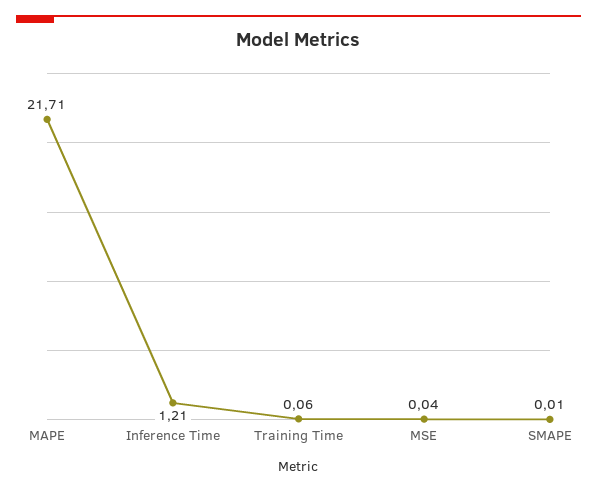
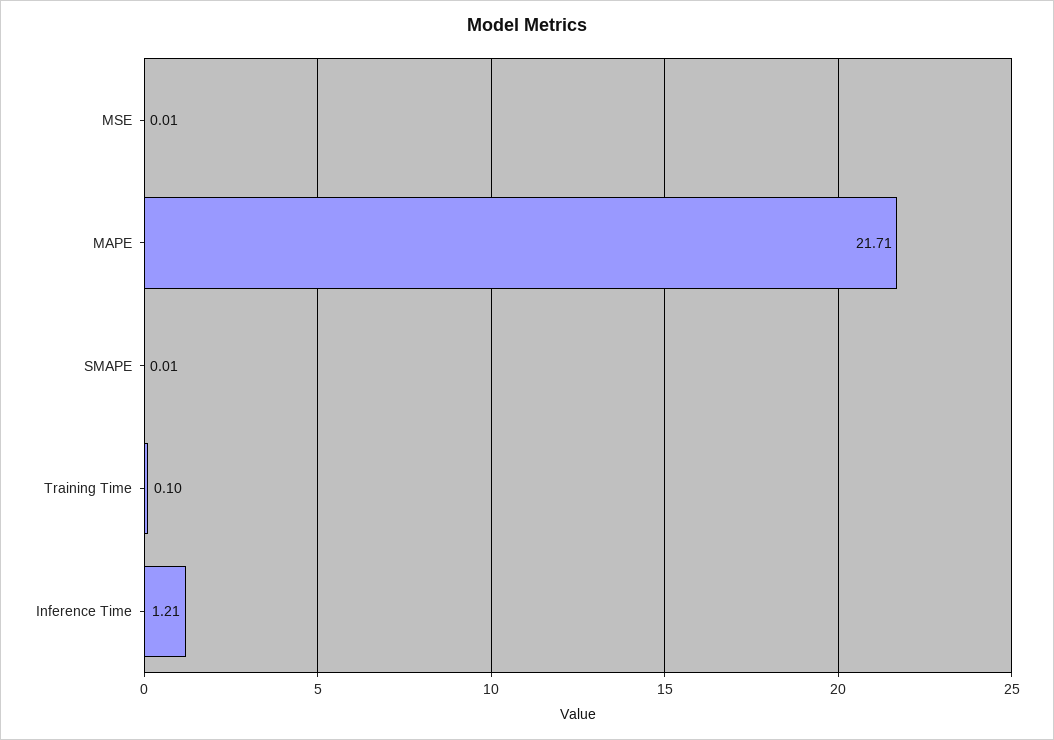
Training Time: 0.06 -> 0.1
MSE: 0.04 -> 0.01

